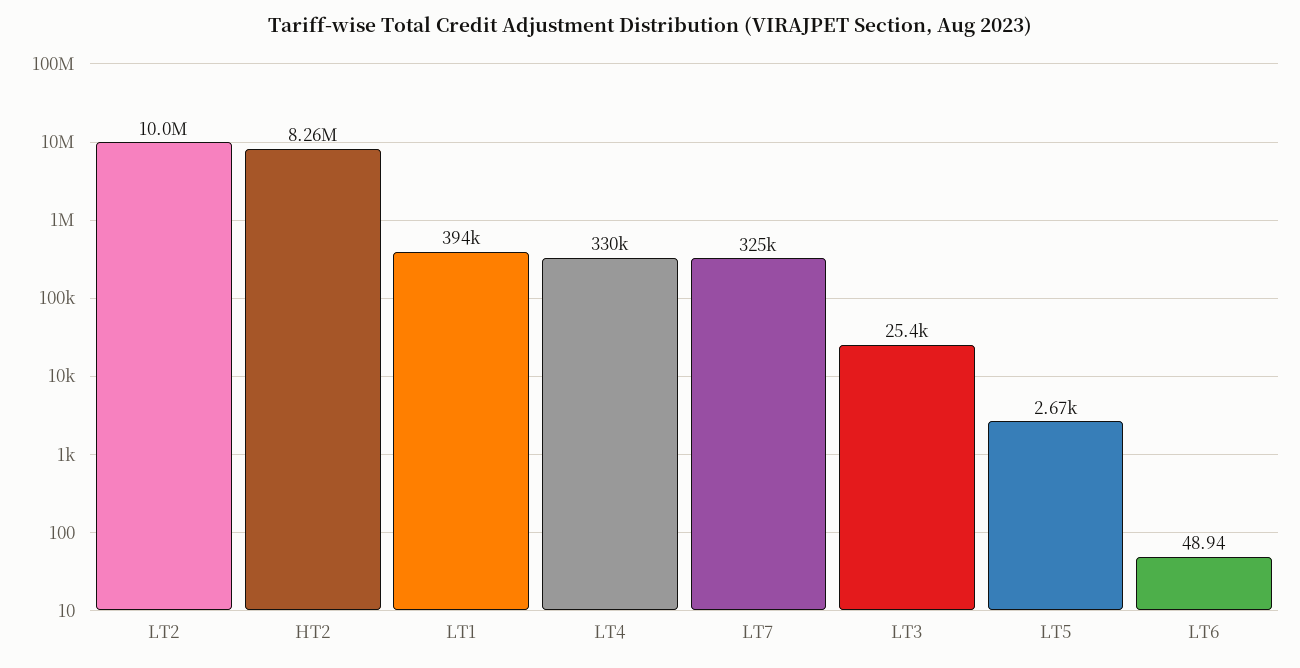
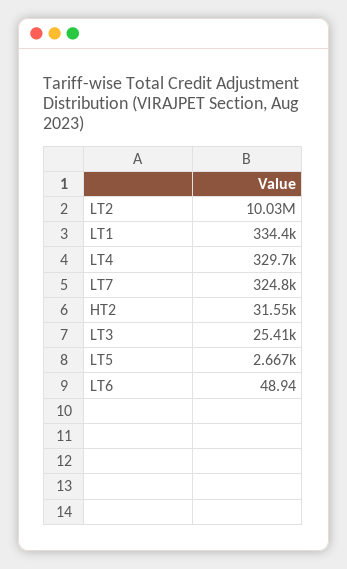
HT2: 8260000 -> 31550
LT1: 394000 -> 334400

